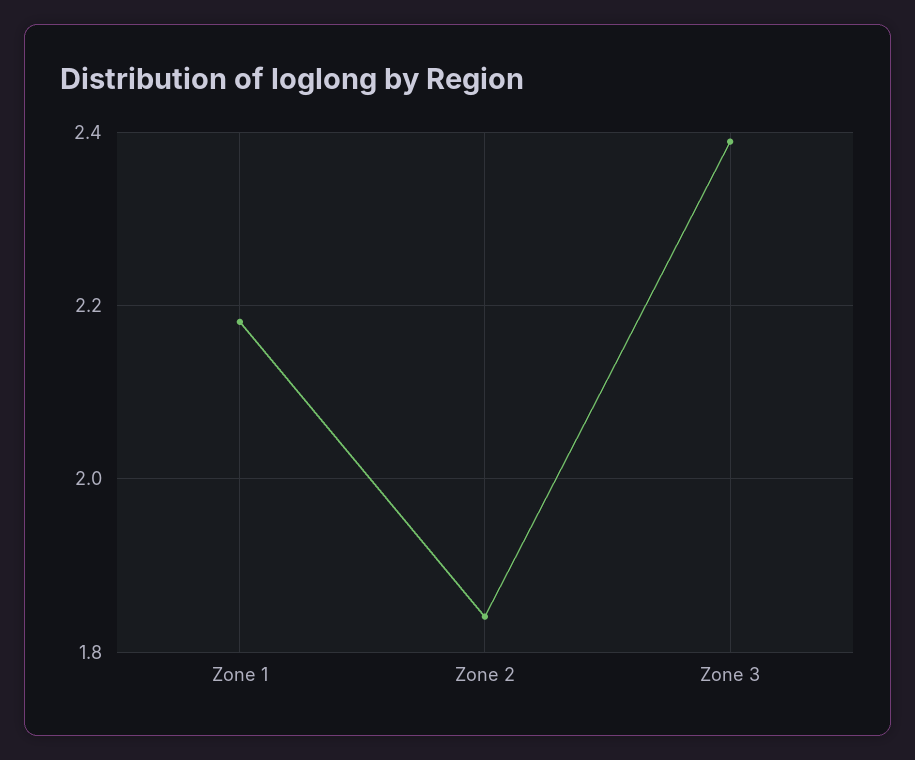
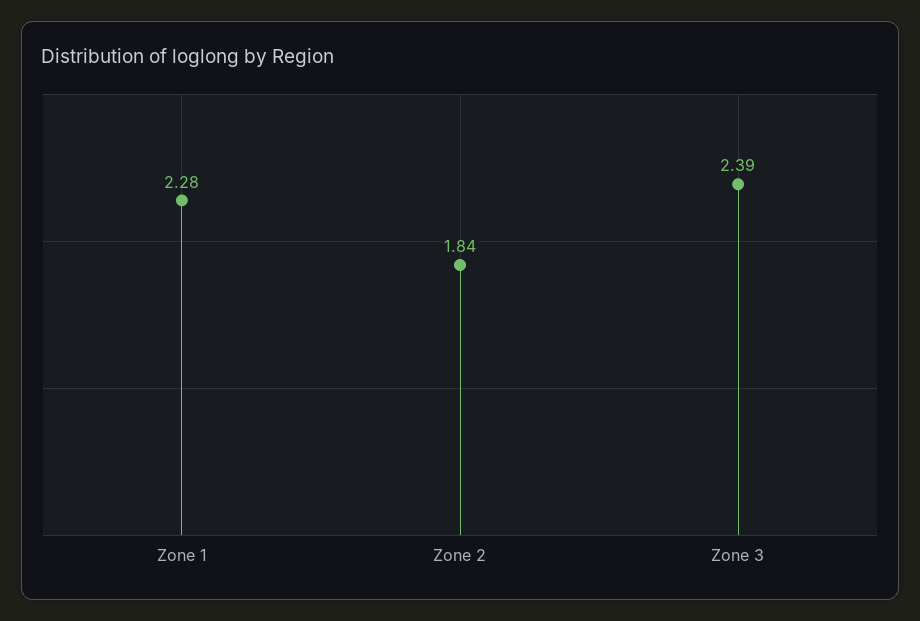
Zone 1: 2.18 -> 2.28

